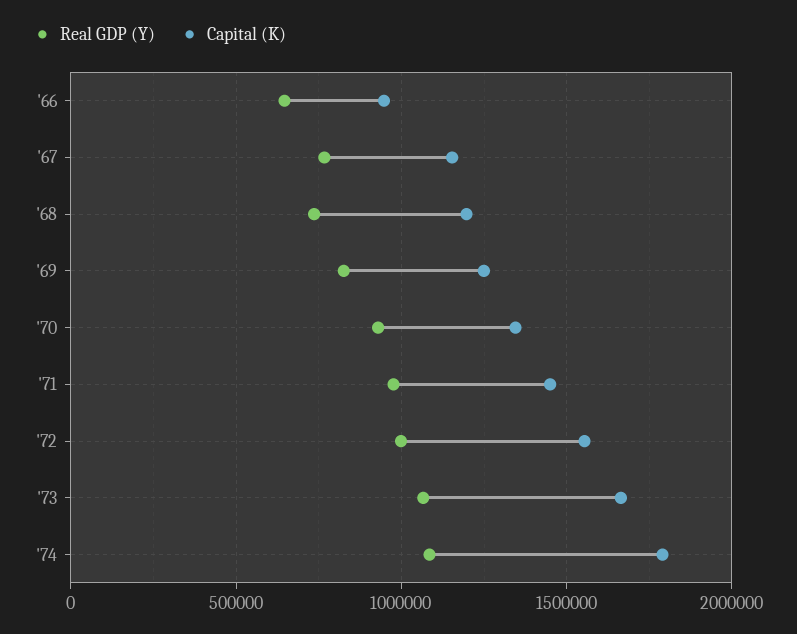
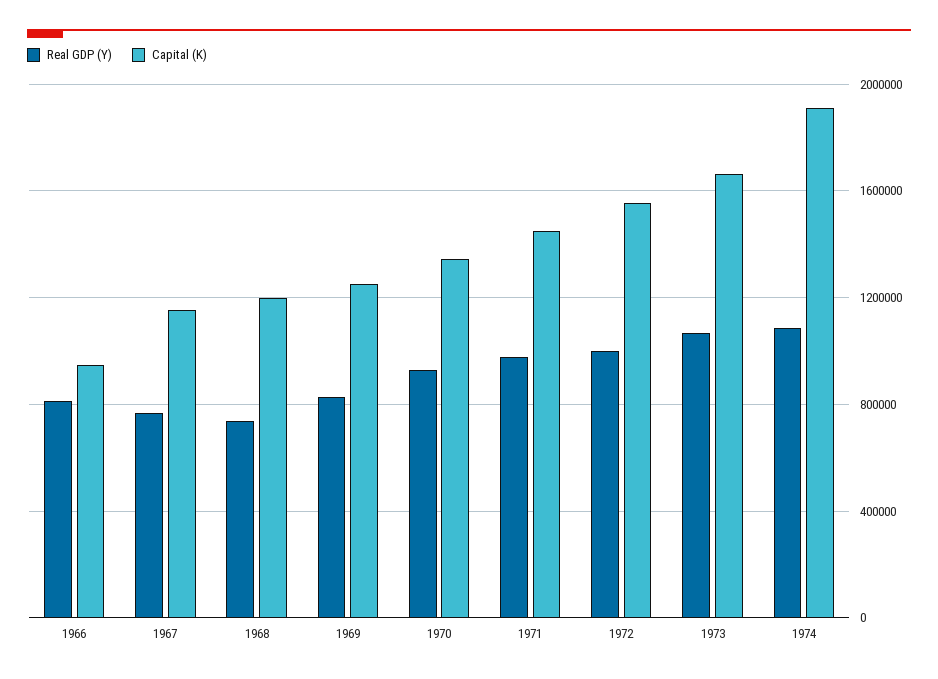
Real GDP (Y), '66: 650000 -> 800000
Capital (K), '74: 1800000 -> 1900000

